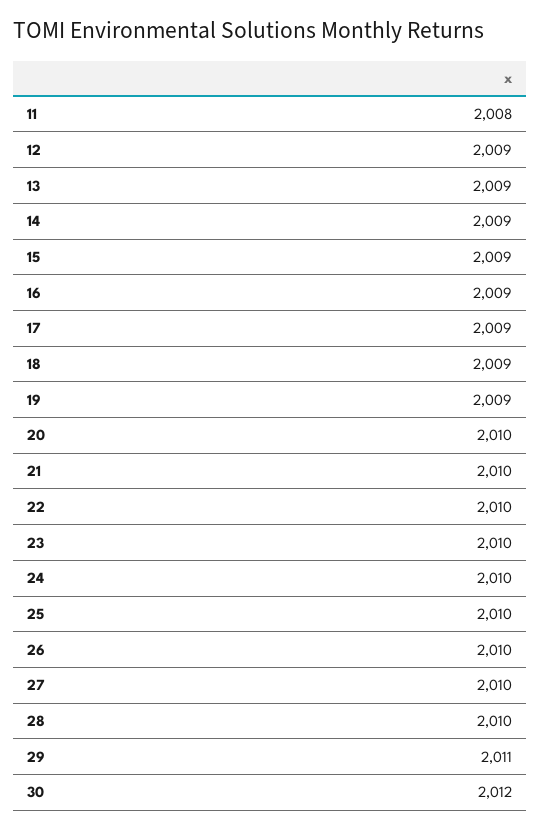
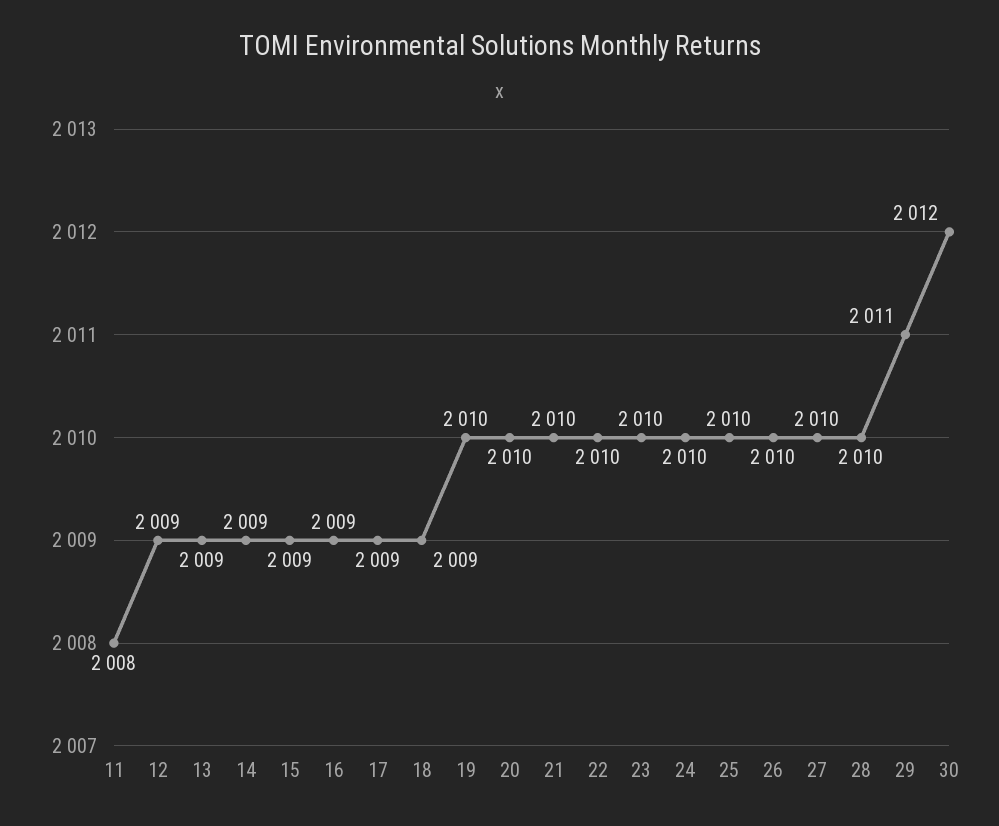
19: 2009 -> 2010

